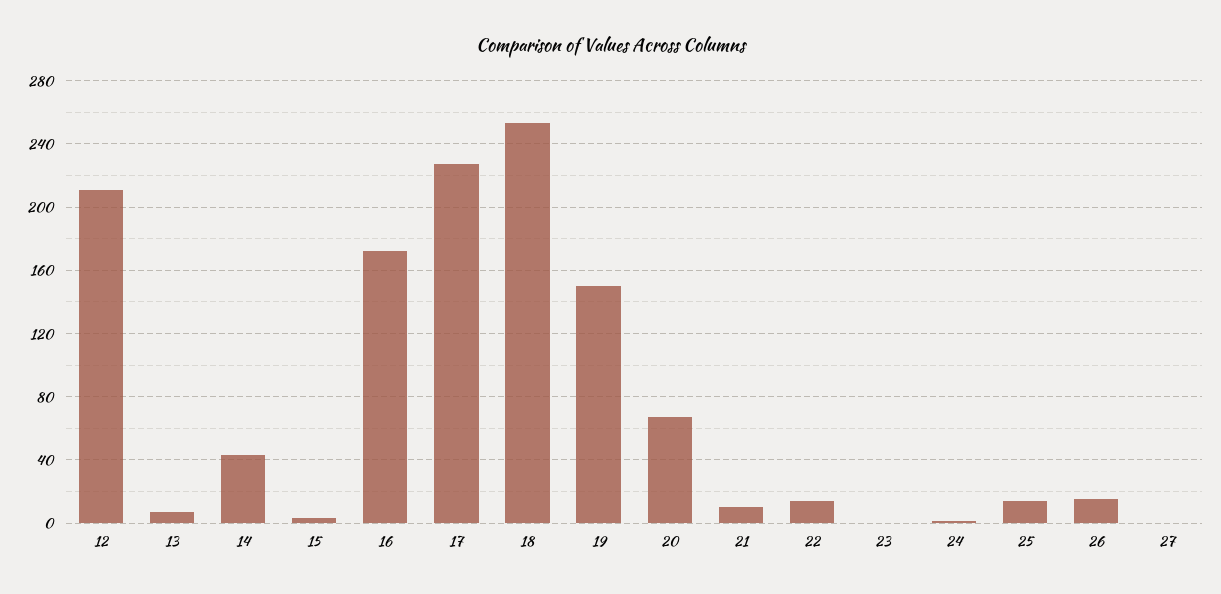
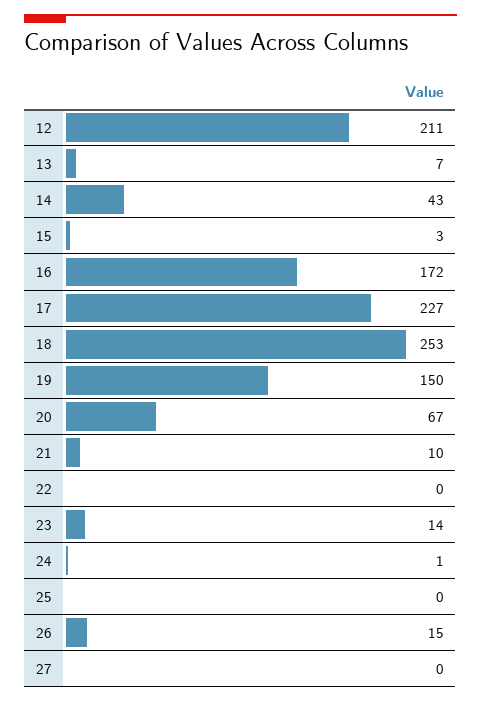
22: 15 -> 0
23: 0 -> 14
25: 15 -> 0

